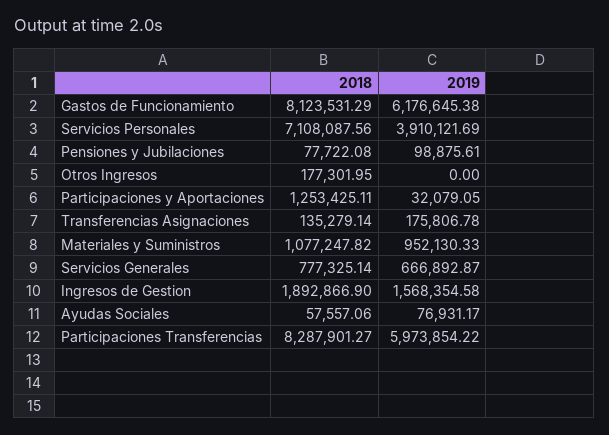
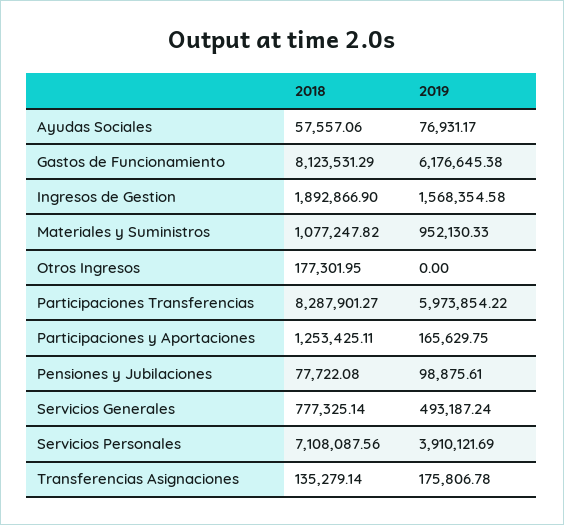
2019, Participaciones y Aportaciones: 32079.05 -> 165629.75
2019, Servicios Generales: 666892.87 -> 493187.24

